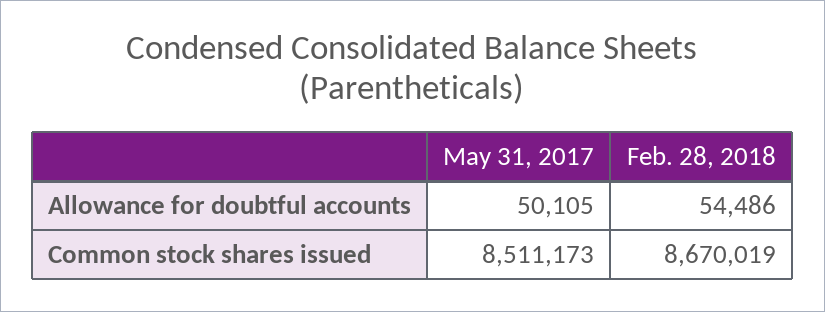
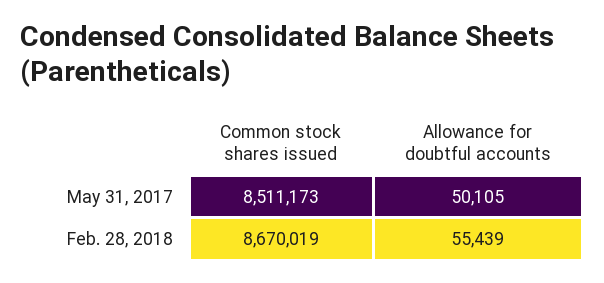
Feb. 28, 2018, Allowance for doubtful accounts: 54486 -> 55439

